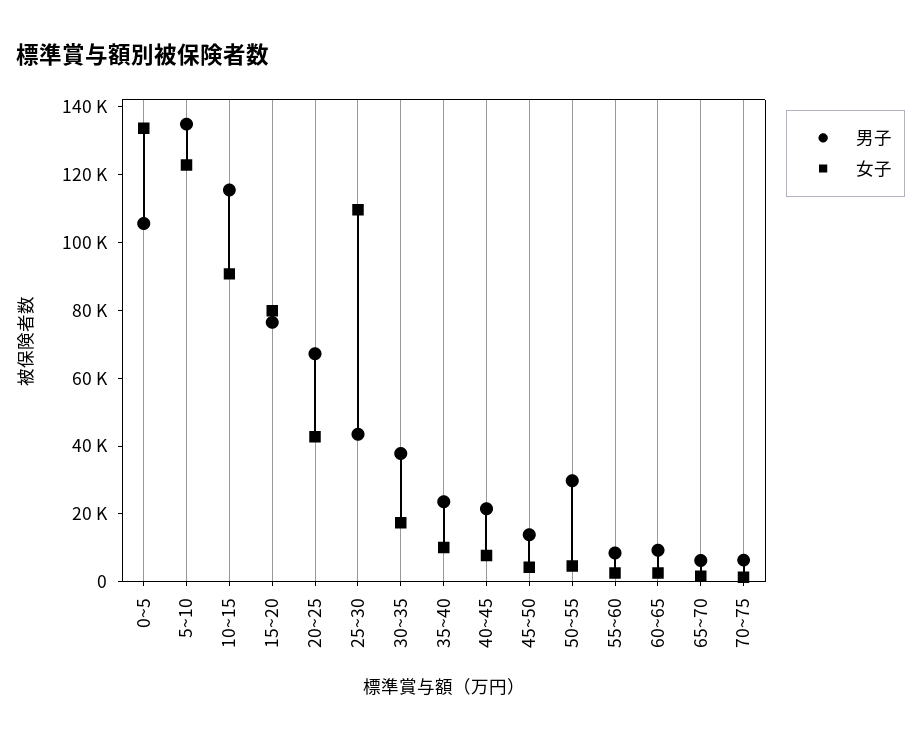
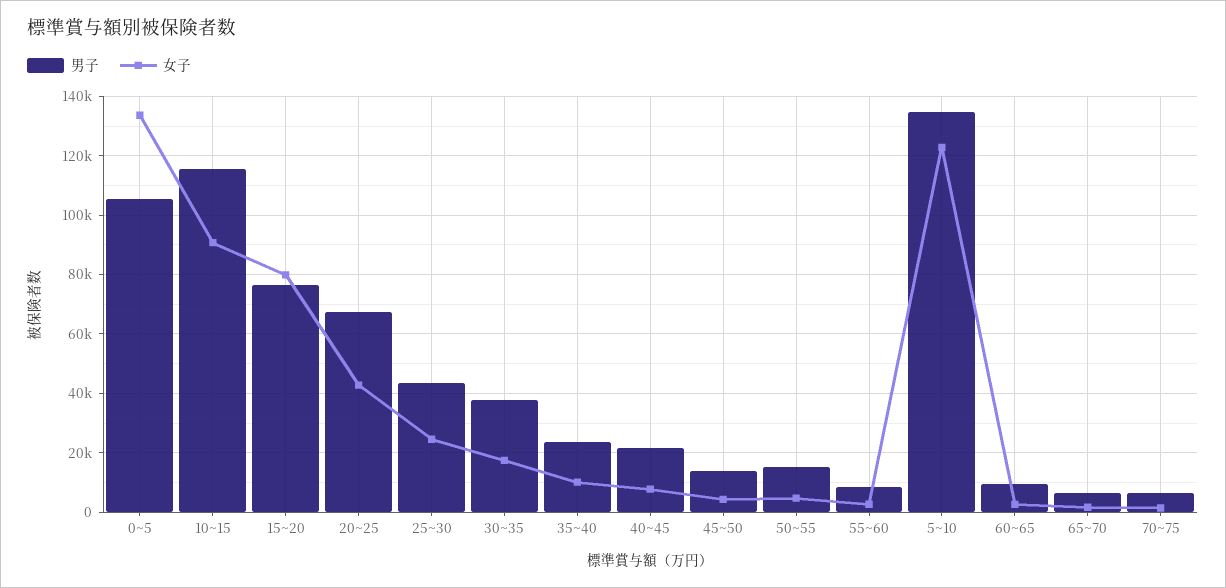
女子, 25~30: 110000 -> 25000
男子, 50~55: 30000 -> 15000

